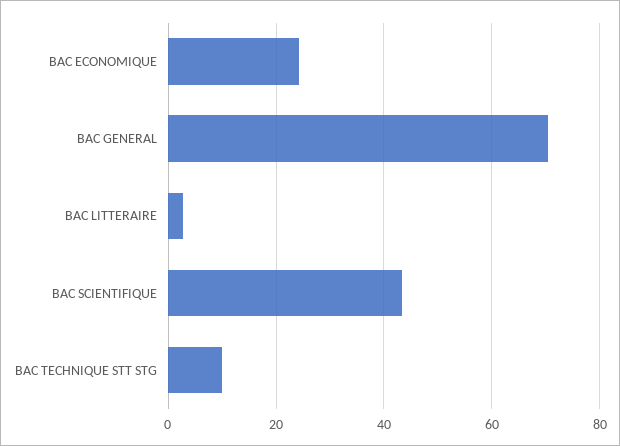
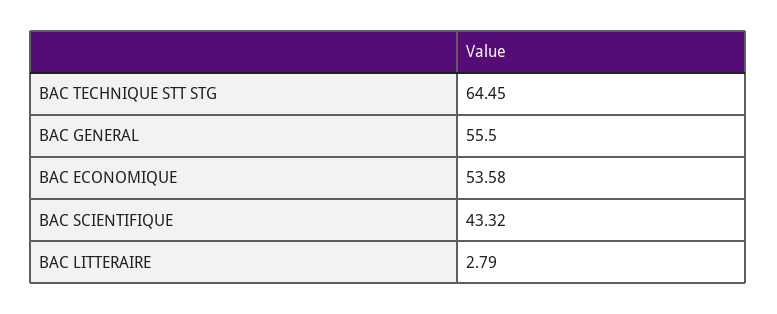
BAC ECONOMIQUE: 24 -> 53.58
BAC GENERAL: 70 -> 55.5
BAC TECHNIQUE STT STG: 10 -> 64.45

